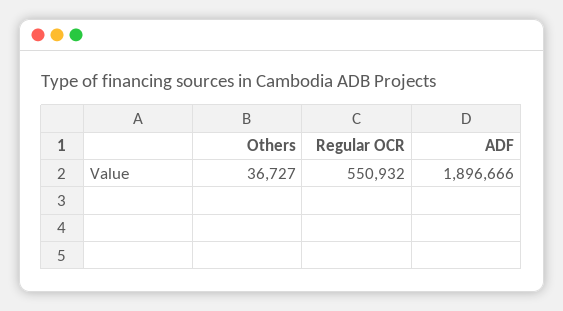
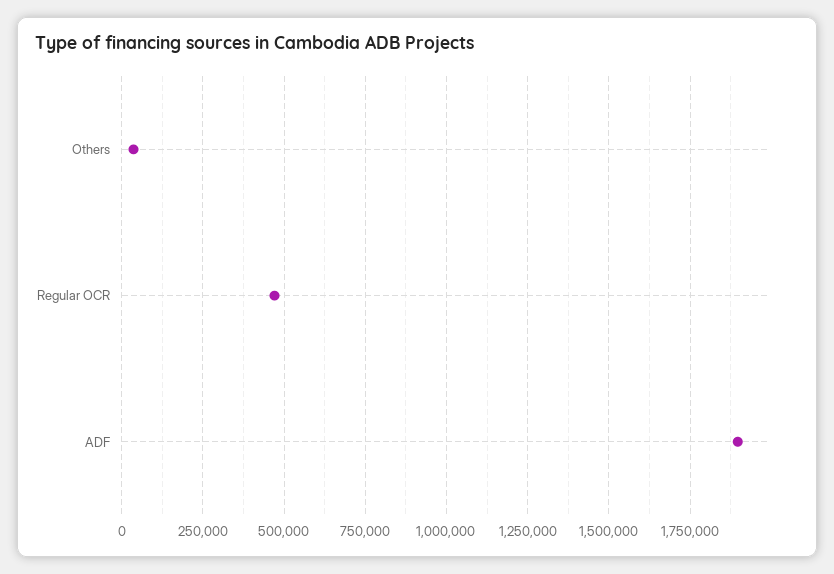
Regular OCR: 550932 -> 475000

